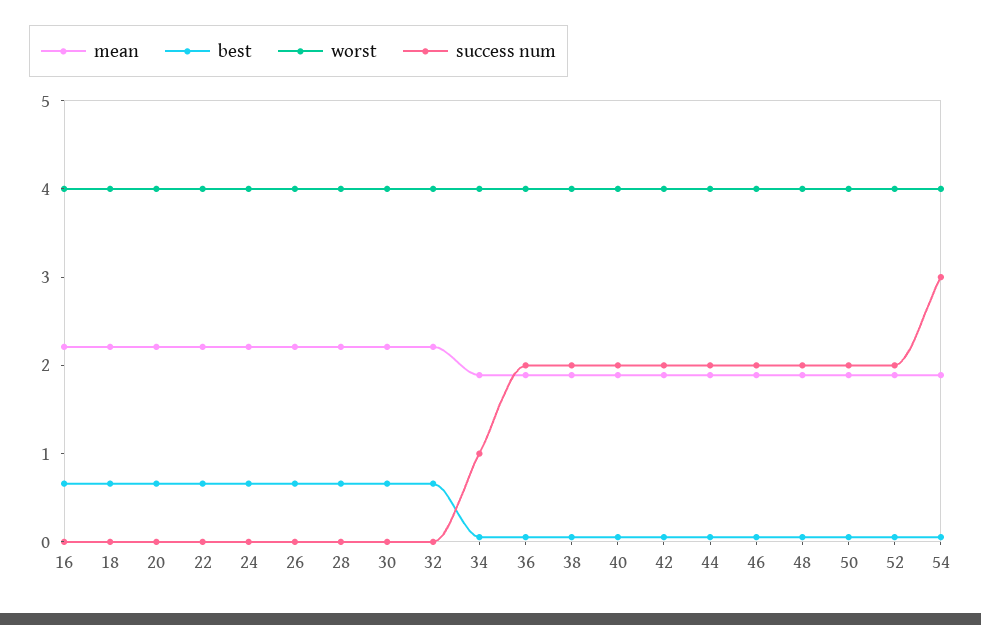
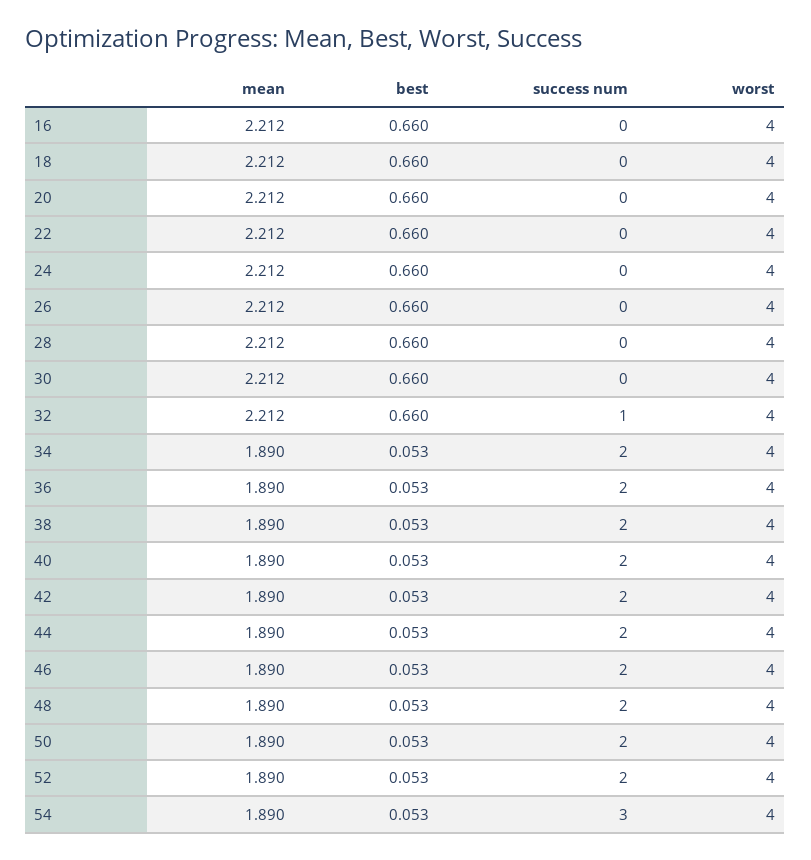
success num, 32: 0 -> 1
success num, 34: 1 -> 2

